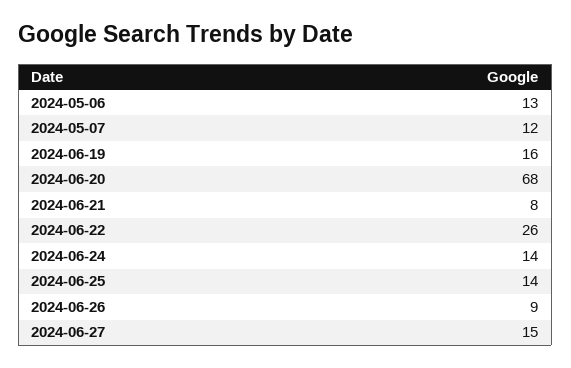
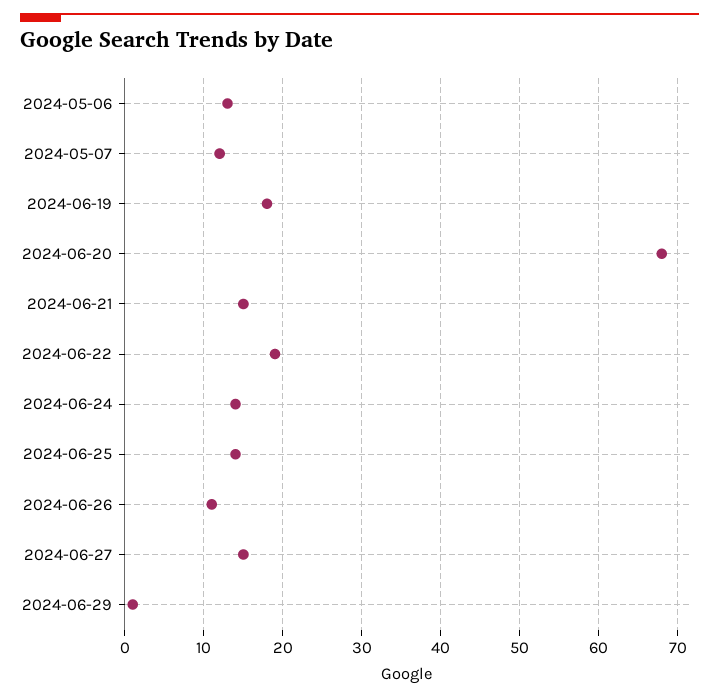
2024-06-19: 16 -> 18
2024-06-21: 8 -> 15
2024-06-22: 26 -> 19
2024-06-26: 9 -> 11
2024-06-29: none -> 1

